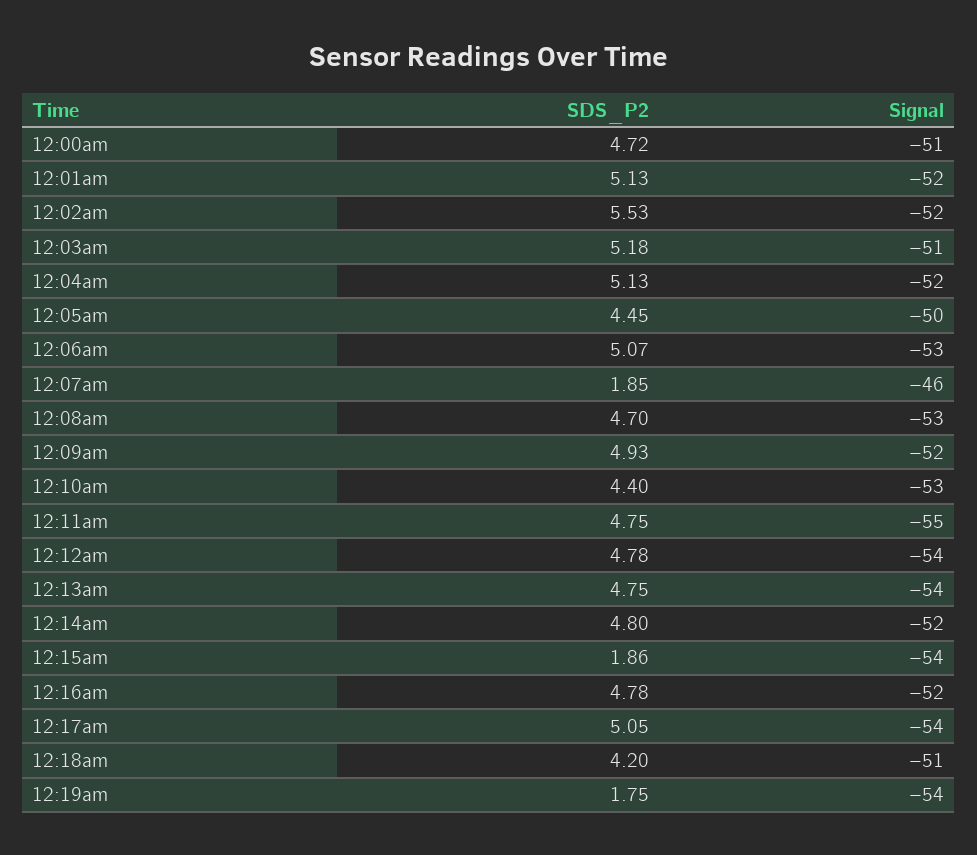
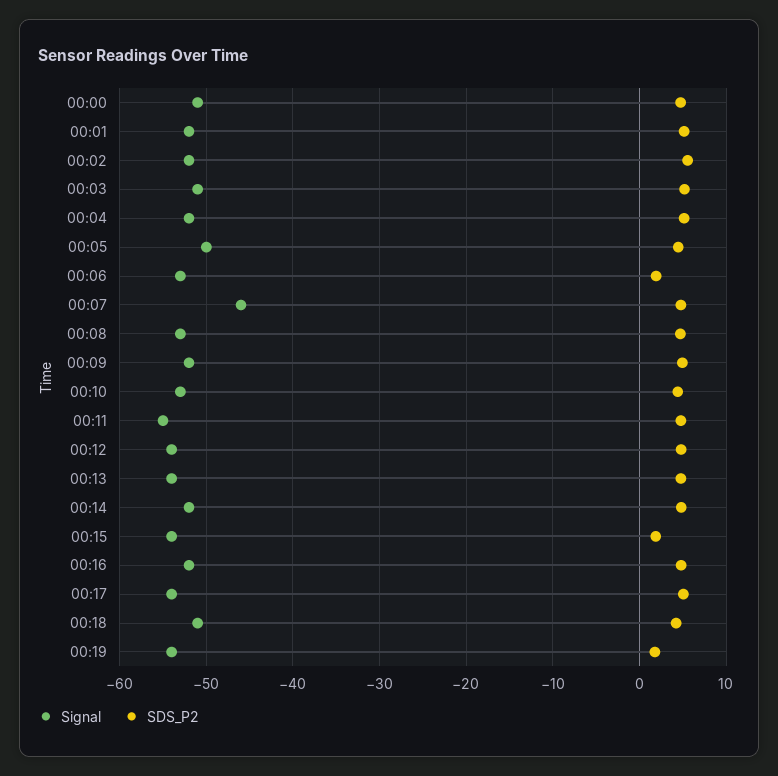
SDS_P2, 12:06am: 5.07 -> 2
SDS_P2, 12:07am: 1.85 -> 5

